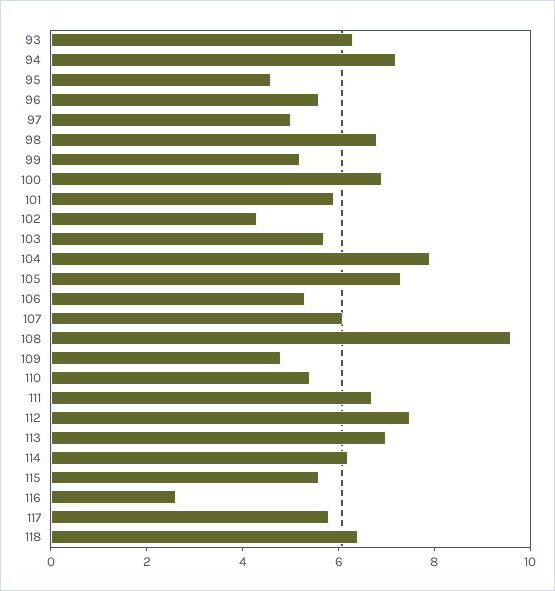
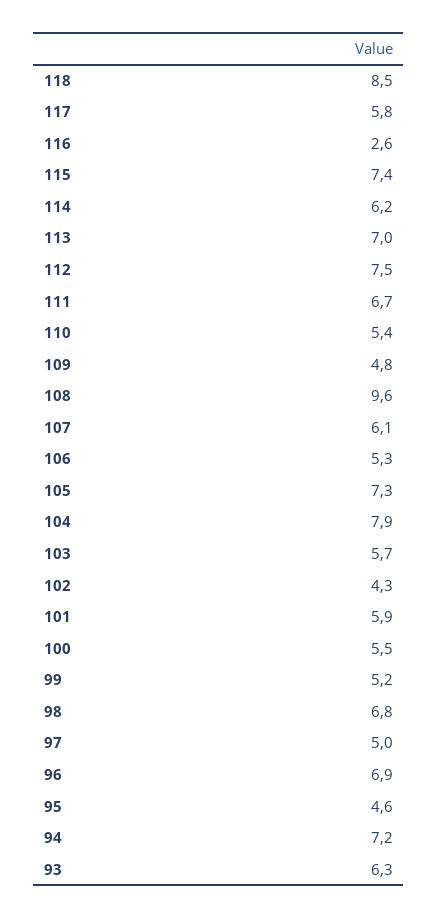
96: 5.5 -> 6.9
100: 7 -> 5.5
115: 5.5 -> 7.4
118: 6.5 -> 8.5

